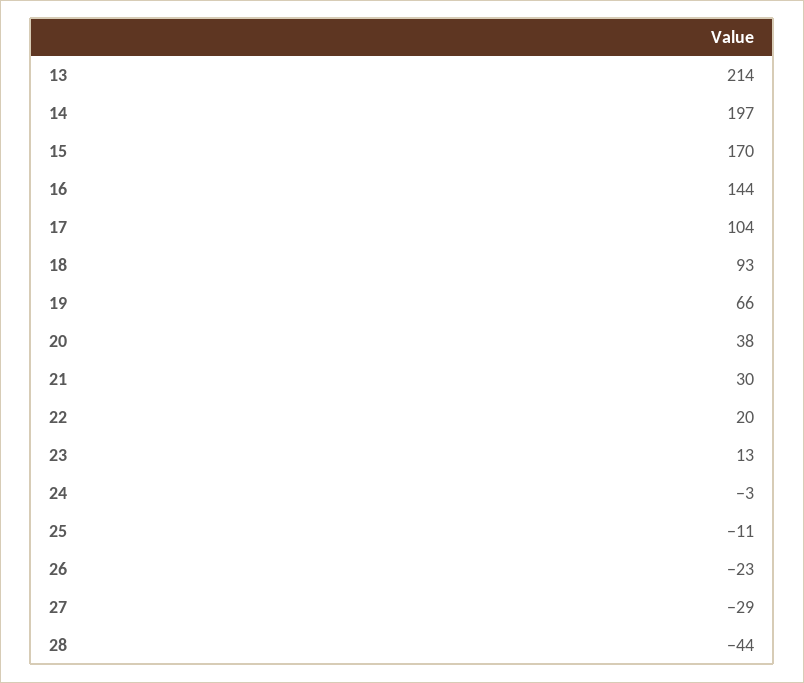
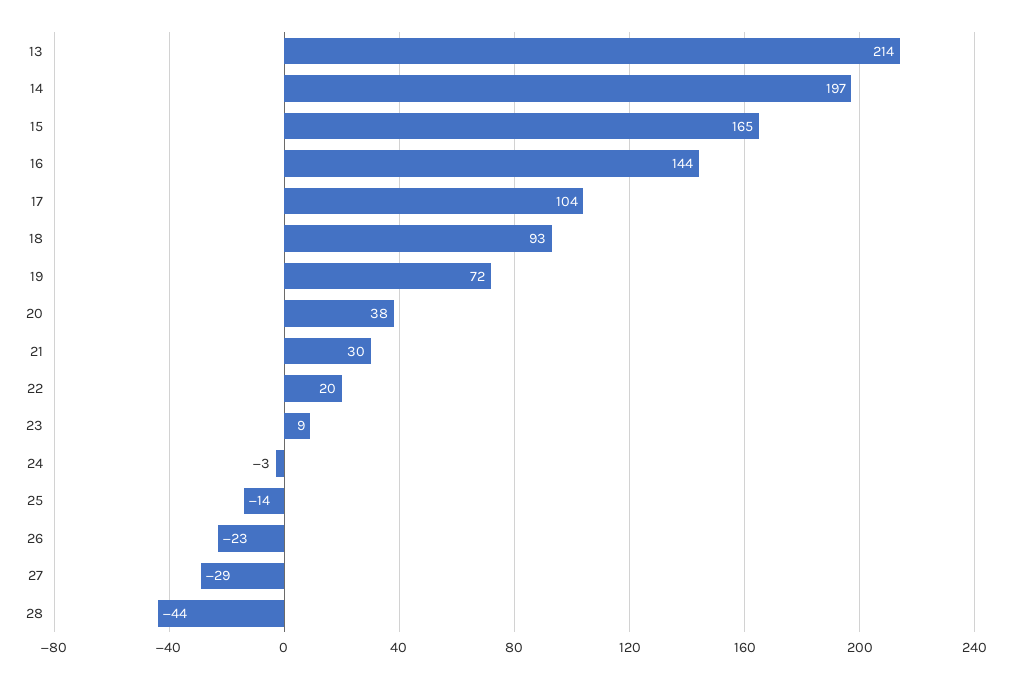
15: 170 -> 165
19: 66 -> 72
23: 13 -> 9
25: -11 -> -14

